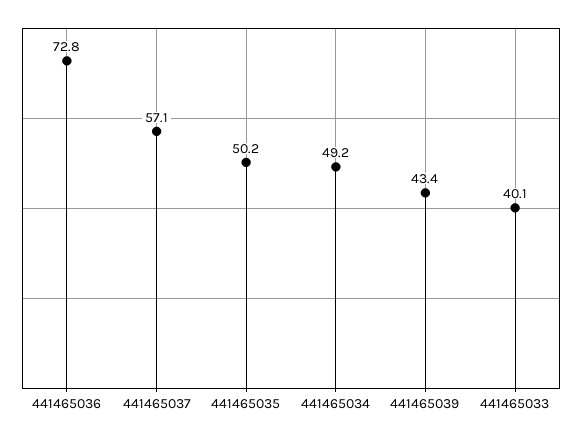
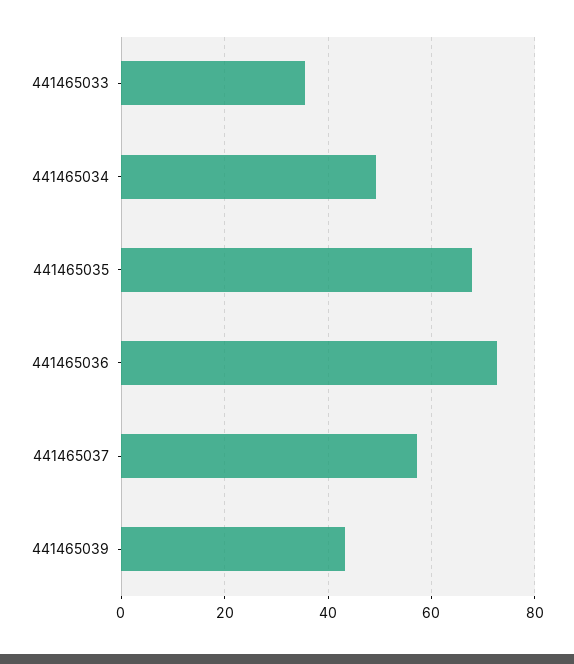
441465035: 50.2 -> 68
441465033: 40.1 -> 36

